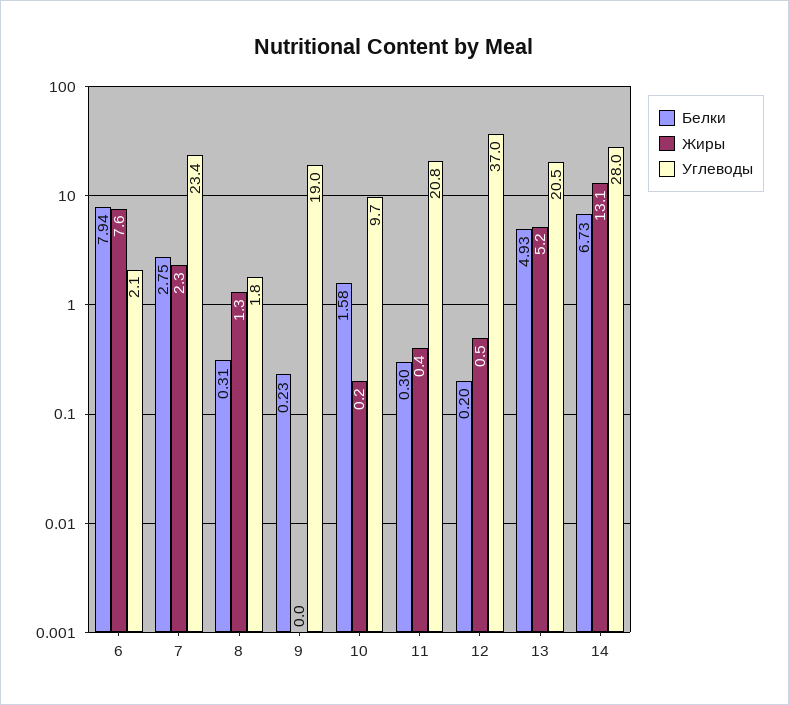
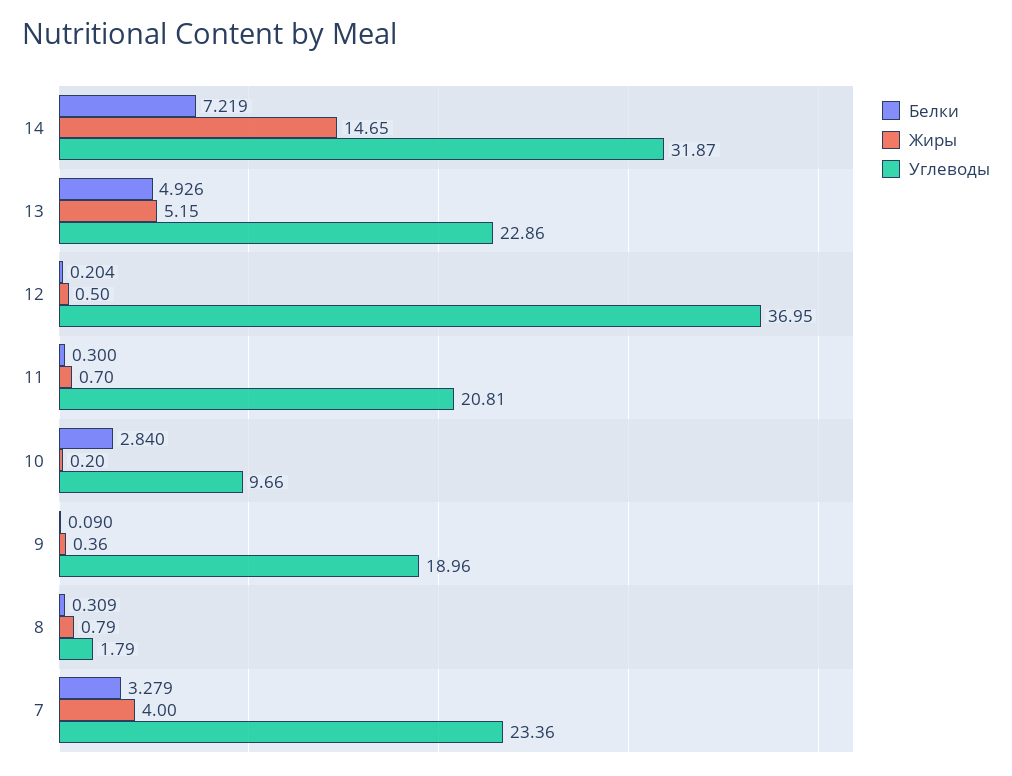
Белки, 6: 7.94 -> none
Жиры, 6: 7.6 -> none
Углеводы, 6: 2.1 -> none
Белки, 7: 2.75 -> 3.279
Жиры, 7: 2.3 -> 4
Жиры, 8: 1.3 -> 0.79
Белки, 9: 0.23 -> 0.09
Жиры, 9: 0 -> 0.36
Белки, 10: 1.58 -> 2.84
Жиры, 11: 0.4 -> 0.7
Углеводы, 13: 20.5 -> 22.86
Белки, 14: 6.73 -> 7.219
Жиры, 14: 13.1 -> 14.65
Углеводы, 14: 28 -> 31.87

